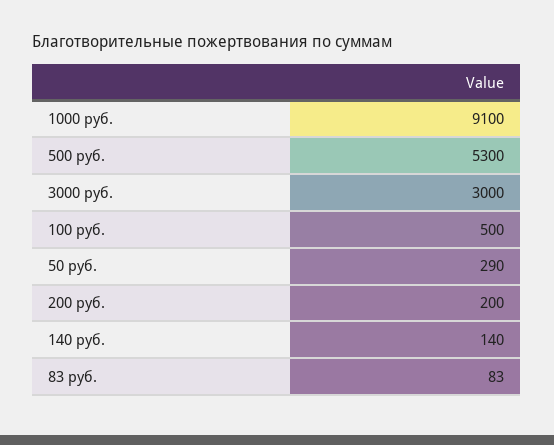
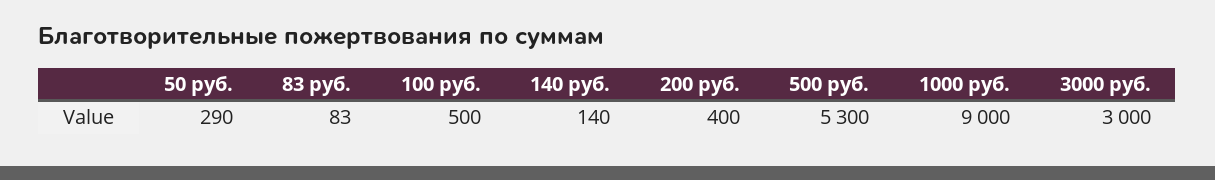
1000 руб.: 9100 -> 9000
200 руб.: 200 -> 400

